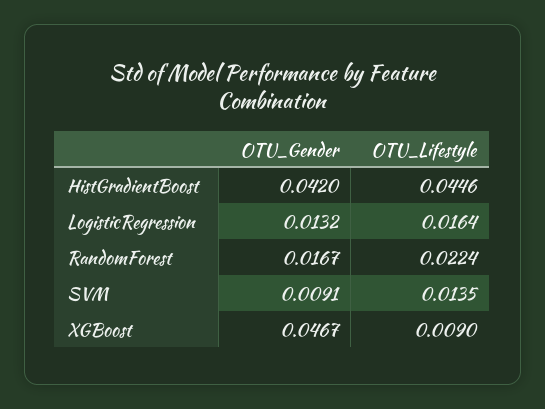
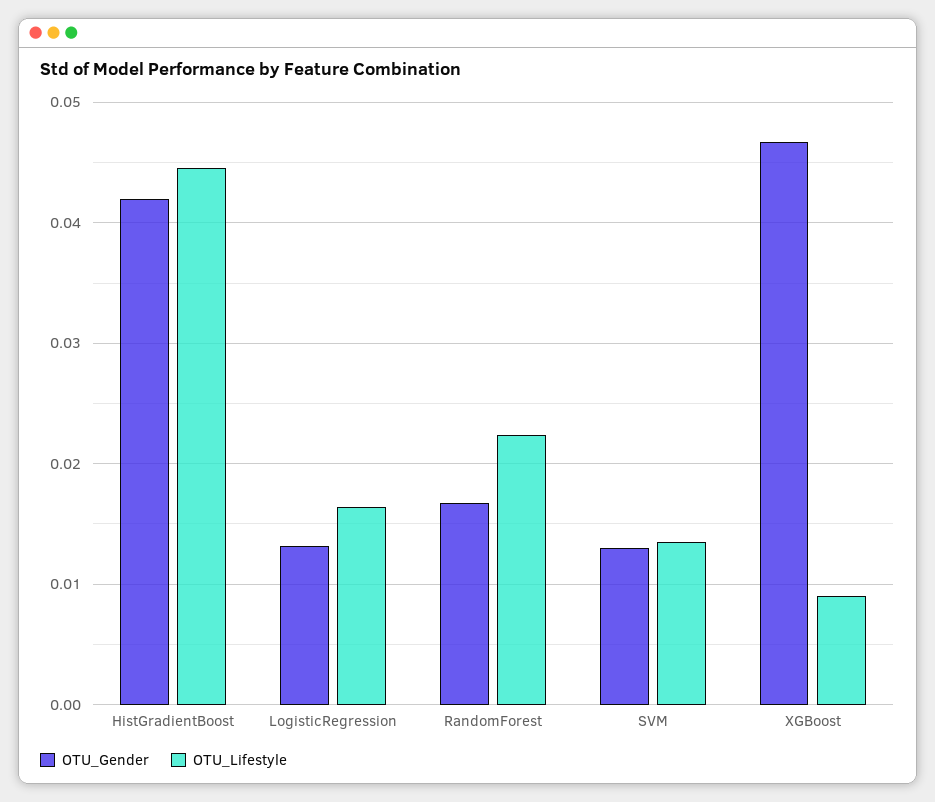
OTU_Gender, SVM: 0.0091 -> 0.013

